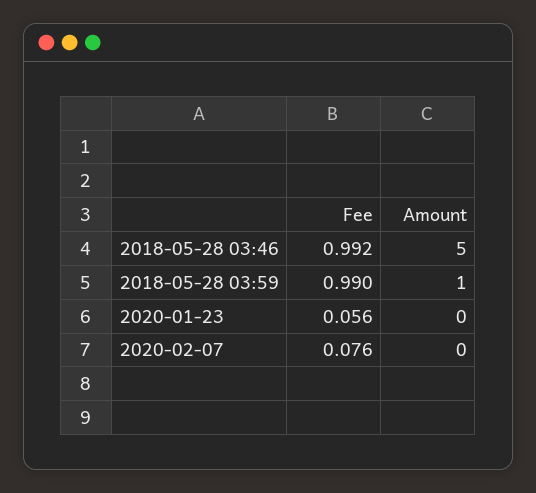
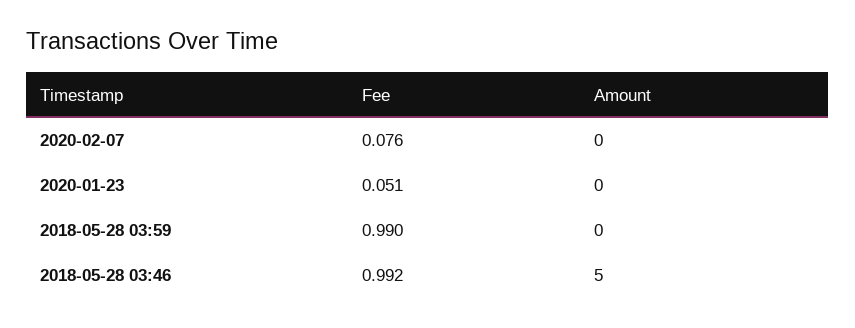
Amount, 2018-05-28 03:59: 1 -> 0
Fee, 2020-01-23: 0.056 -> 0.051

